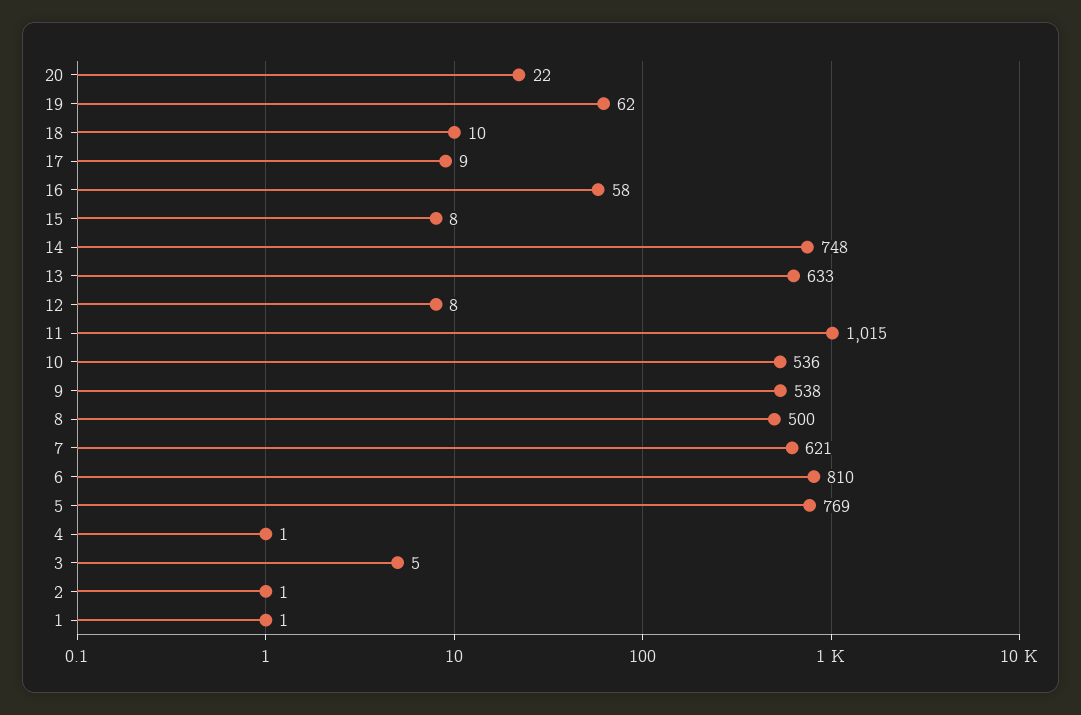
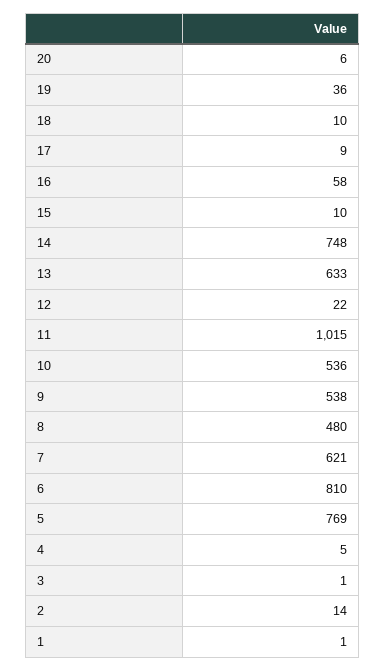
20: 22 -> 6
19: 62 -> 36
15: 8 -> 10
12: 8 -> 22
8: 500 -> 480
4: 1 -> 5
3: 5 -> 1
2: 1 -> 14

